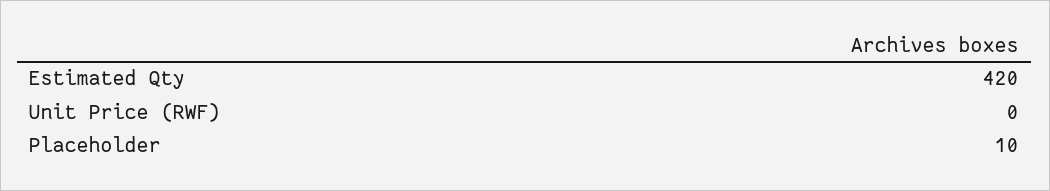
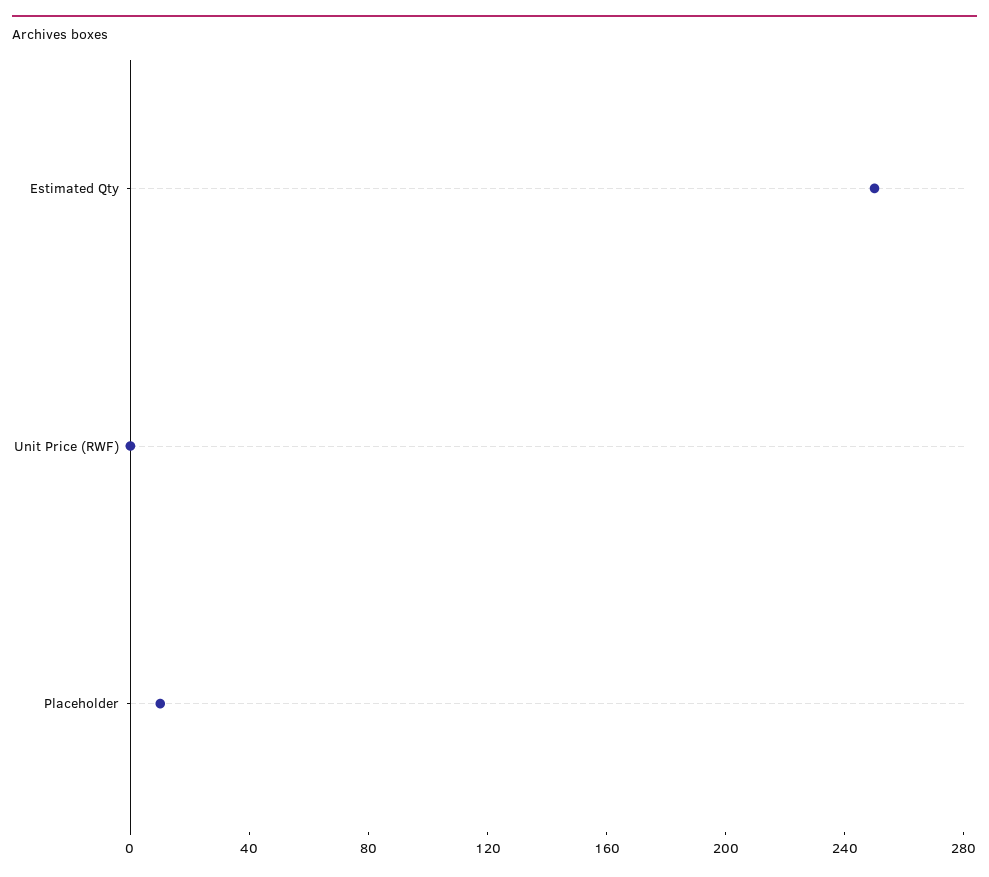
Estimated Qty: 420 -> 250

